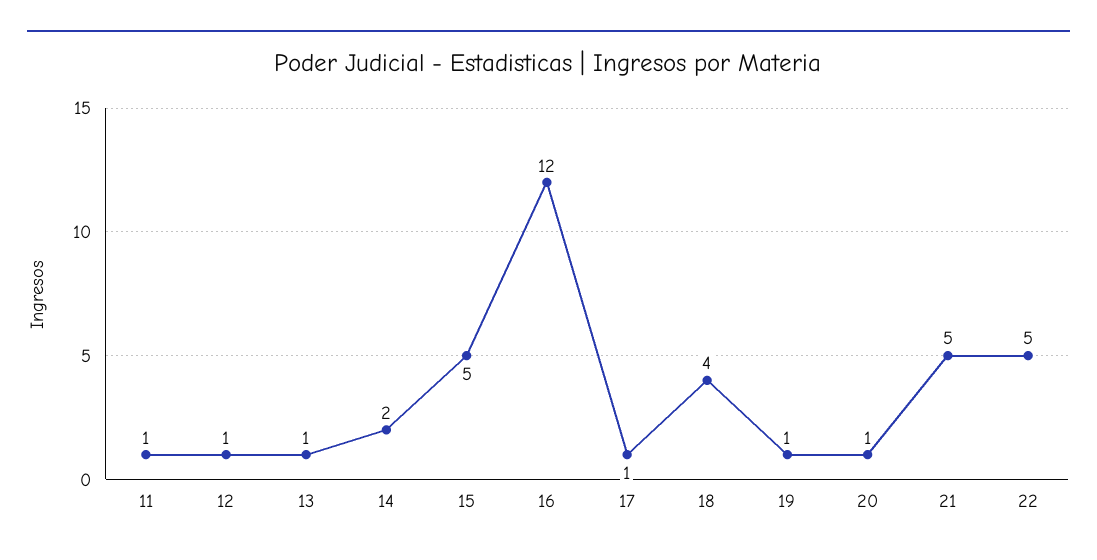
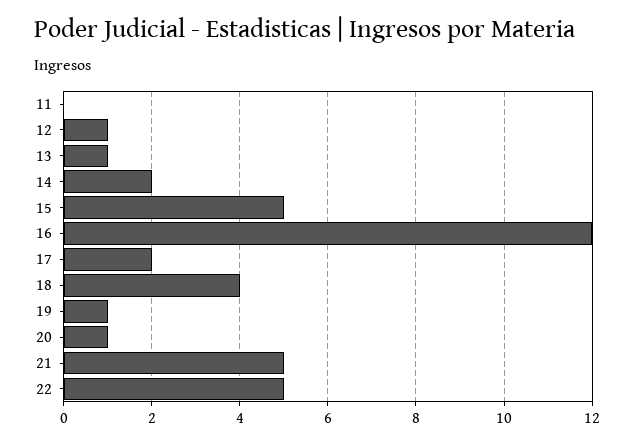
11: 1 -> 0
17: 1 -> 2

